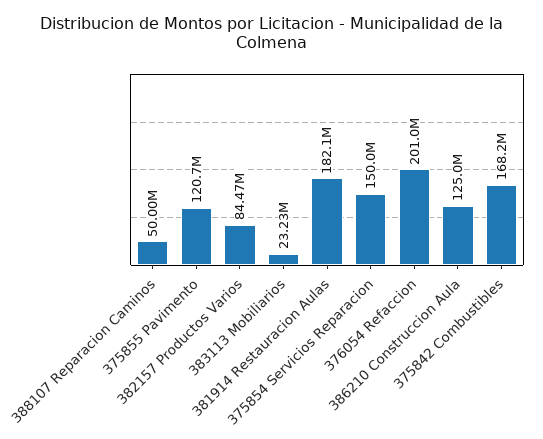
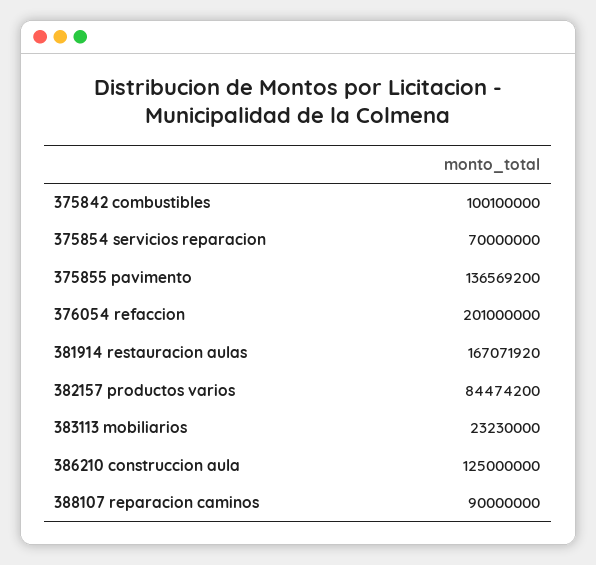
388107 Reparacion Caminos: 50000000 -> 90000000
375855 Pavimento: 120700000 -> 136569200
381914 Restauracion Aulas: 182100000 -> 167071920
375854 Servicios Reparacion: 150000000 -> 70000000
375842 Combustibles: 168200000 -> 100100000

